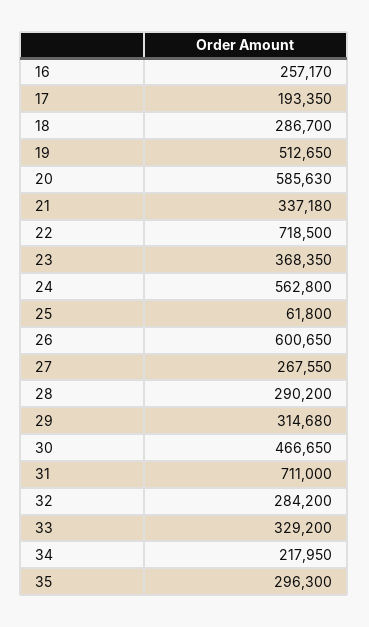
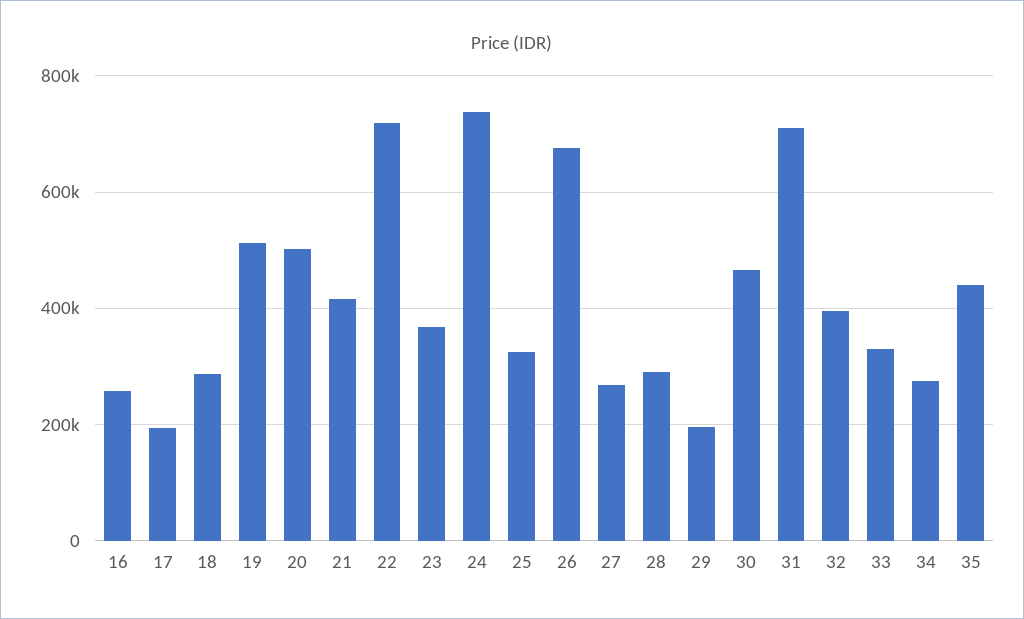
20: 585630 -> 500000
21: 337180 -> 420000
24: 562800 -> 740000
25: 61800 -> 320000
26: 600650 -> 680000
29: 314680 -> 200000
32: 284200 -> 400000
34: 217950 -> 280000
35: 296300 -> 440000

